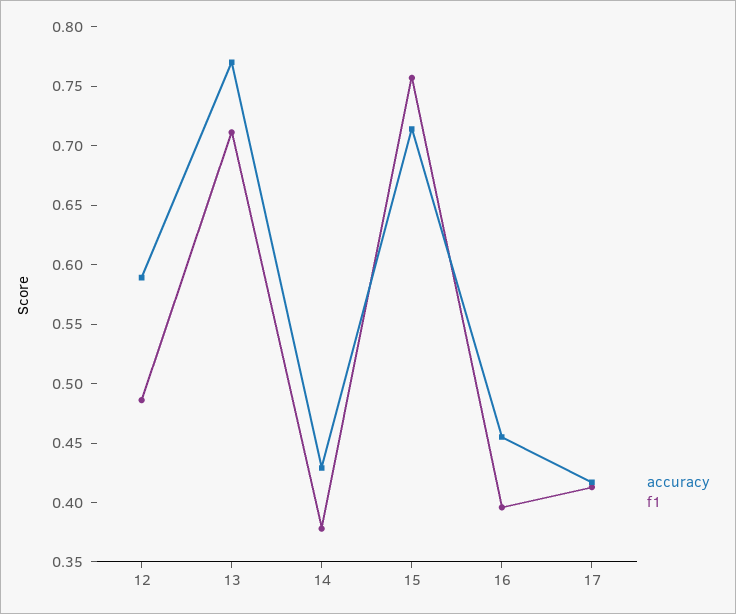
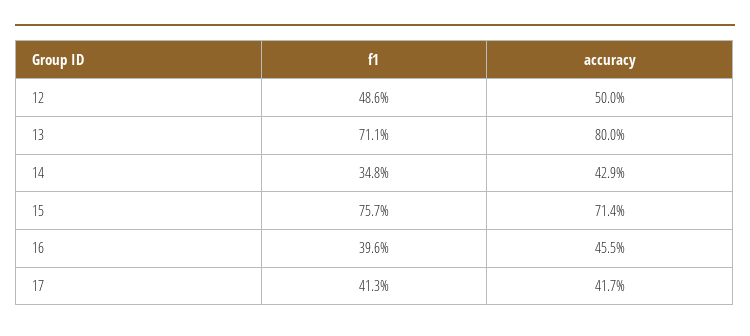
accuracy, 12: 0.59 -> 0.5
accuracy, 13: 0.77 -> 0.8
f1, 14: 0.38 -> 0.348

